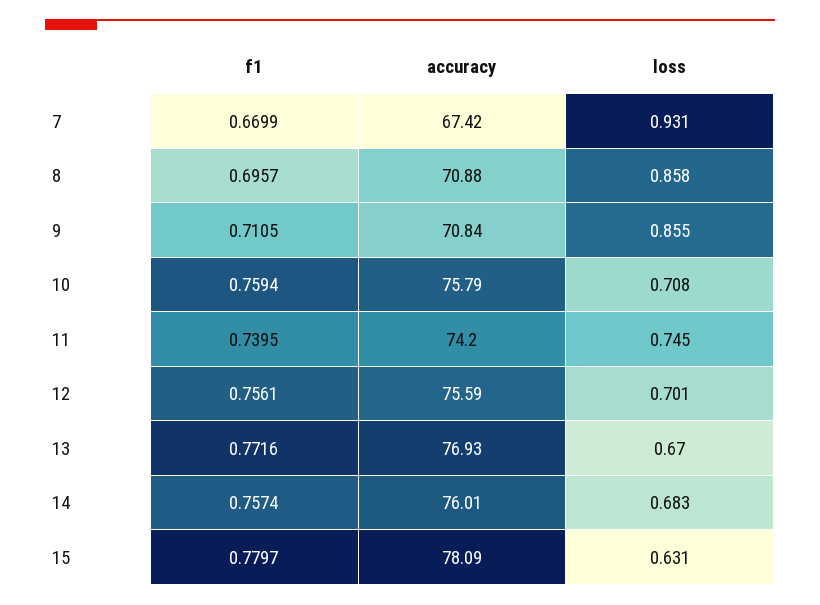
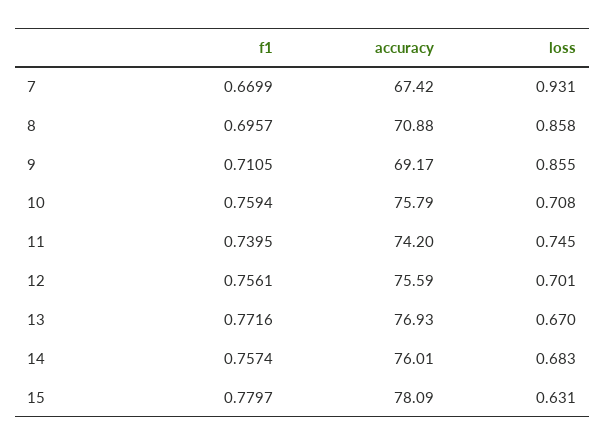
accuracy, 9: 70.84 -> 69.17

